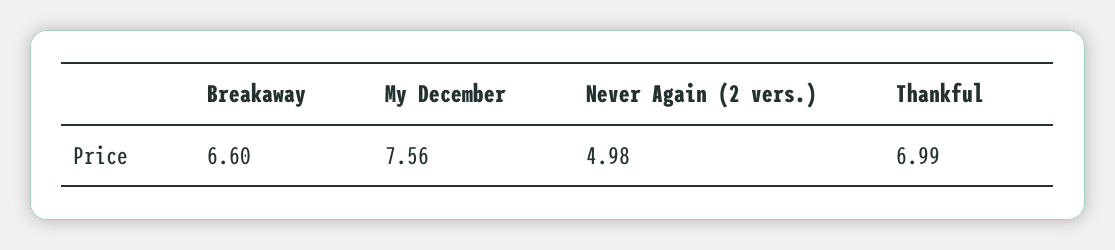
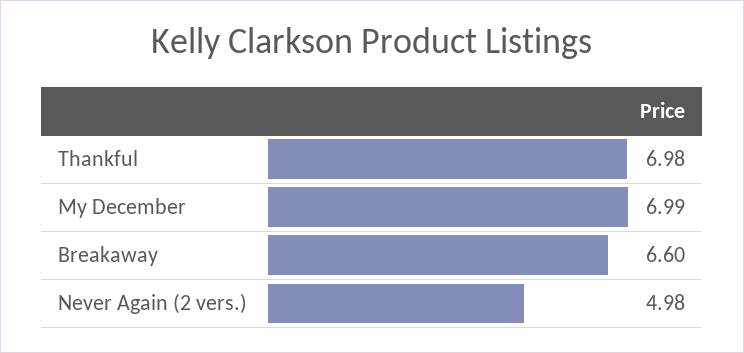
My December: 7.56 -> 6.99
Thankful: 6.99 -> 6.98

